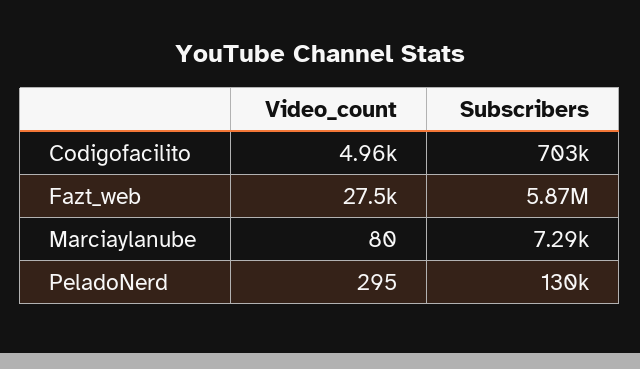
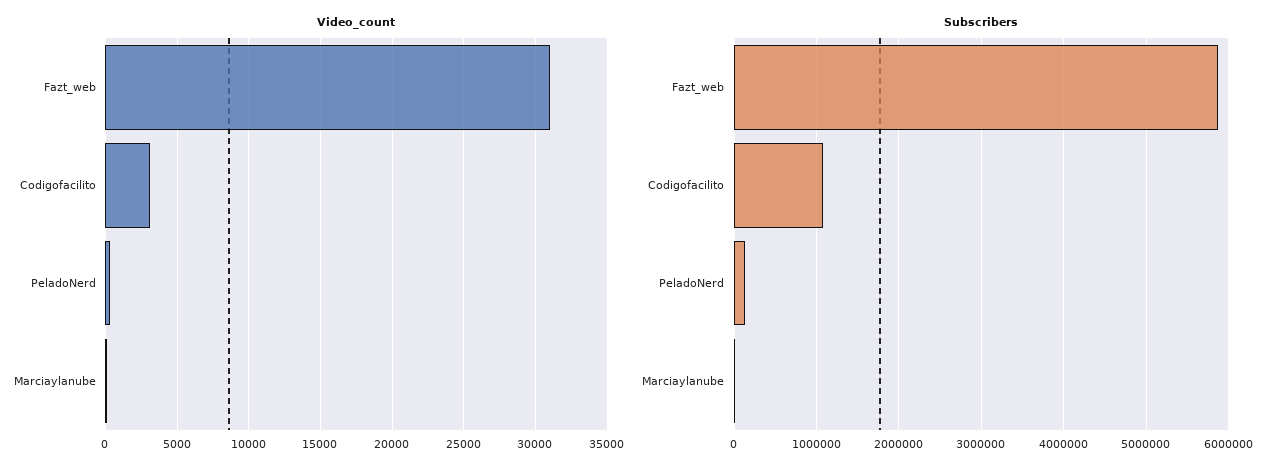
Video_count, Codigofacilito: 4960 -> 3000
Subscribers, Codigofacilito: 703000 -> 1100000
Video_count, Fazt_web: 27500 -> 31000

